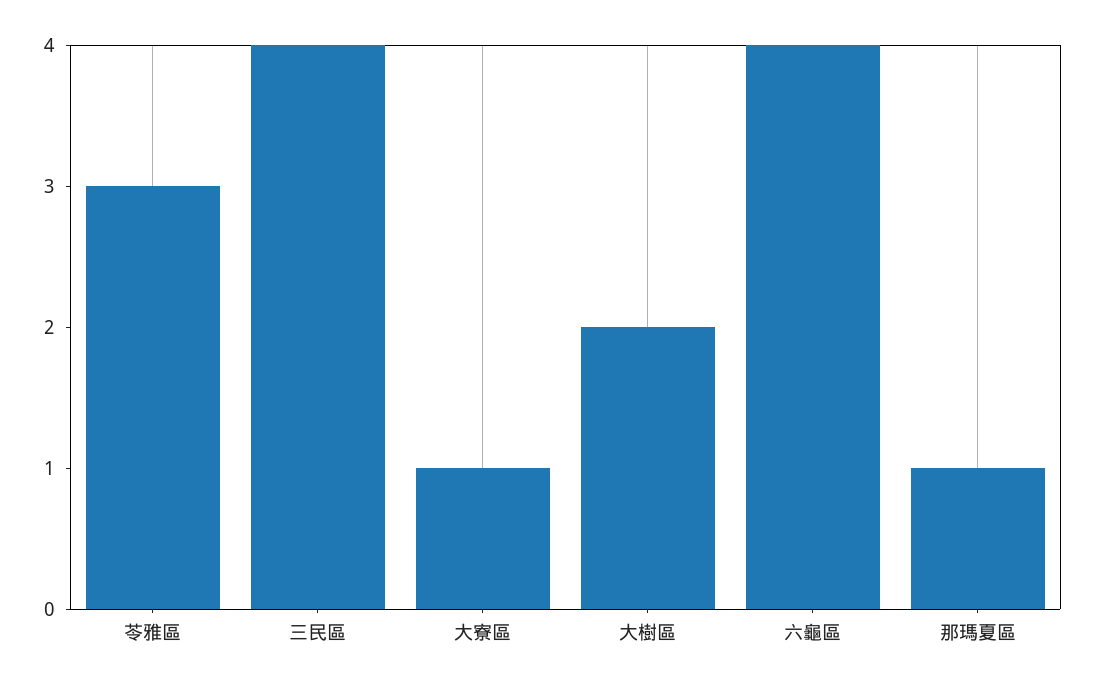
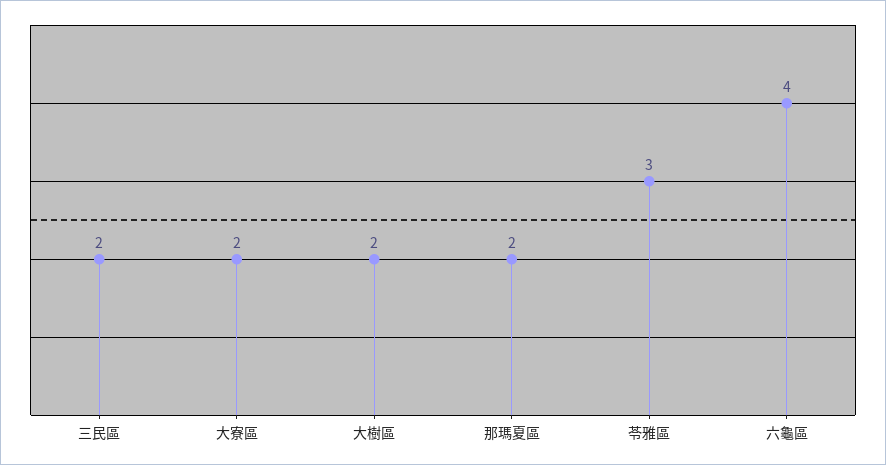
三民區: 4 -> 2
大寮區: 1 -> 2
那瑪夏區: 1 -> 2

